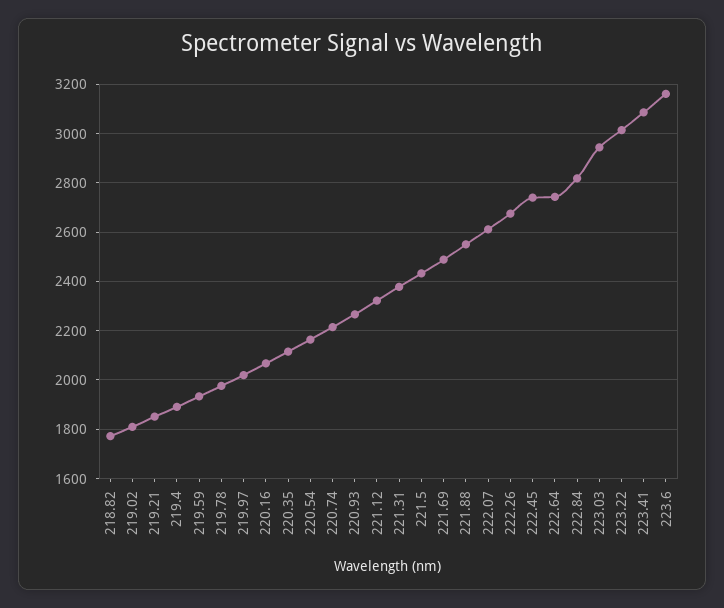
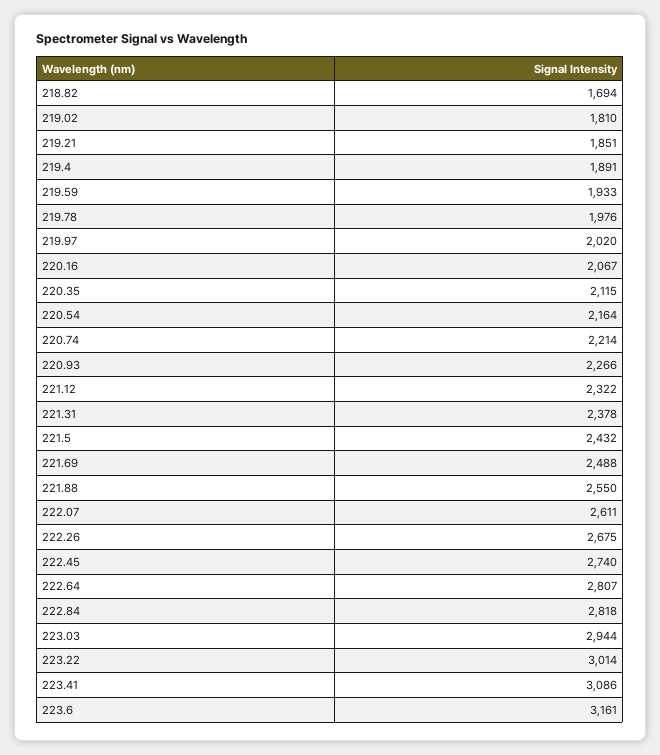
218.82: 1775 -> 1694
222.64: 2750 -> 2807

